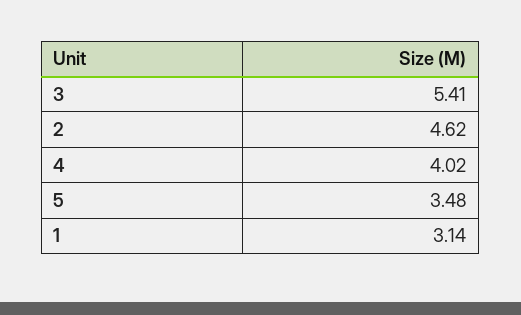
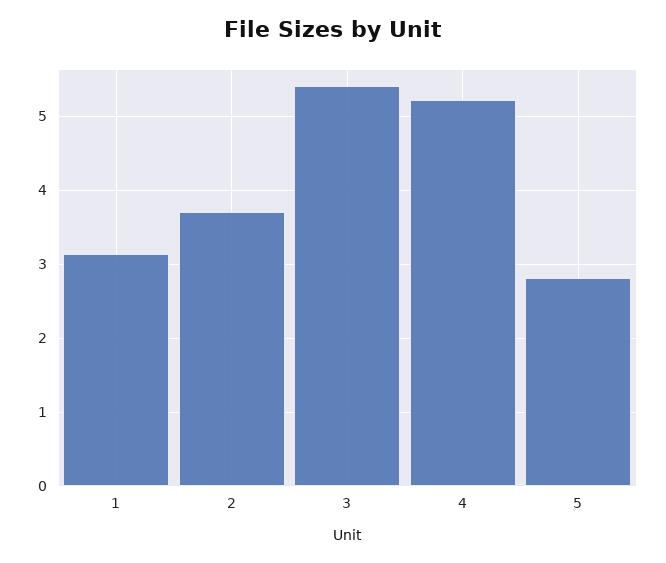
2: 4.62 -> 3.7
4: 4.02 -> 5.2
5: 3.48 -> 2.8

